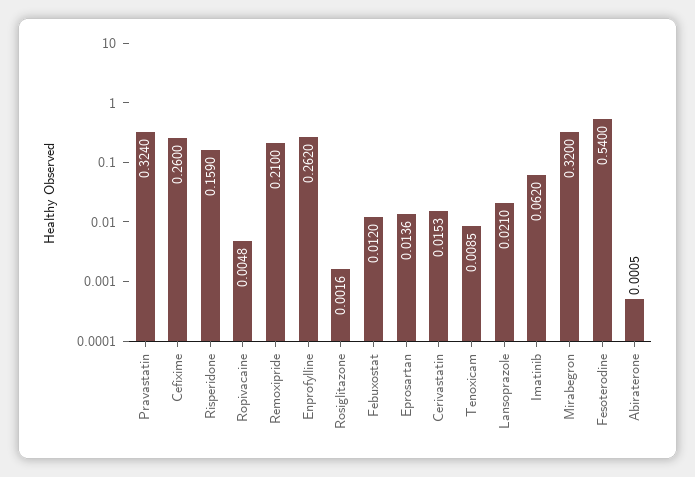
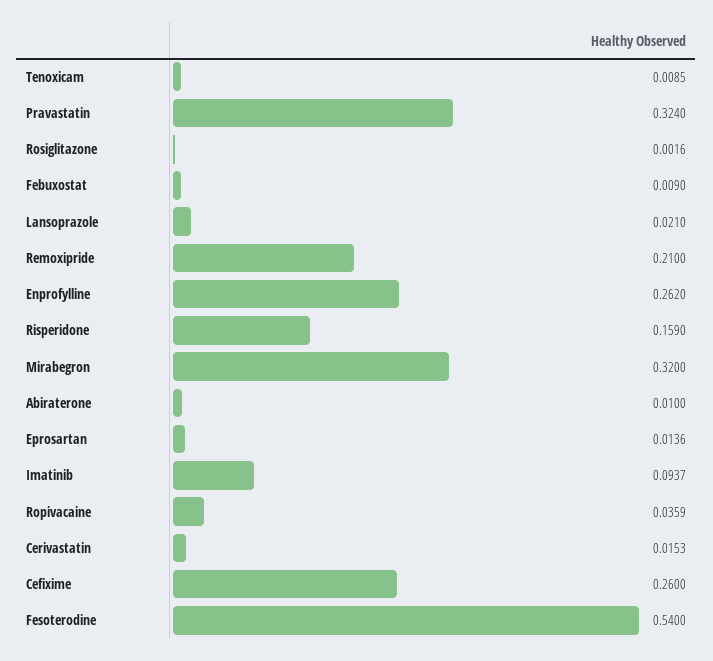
Ropivacaine: 0.0048 -> 0.0359
Febuxostat: 0.012 -> 0.009
Imatinib: 0.062 -> 0.0937
Abiraterone: 0.0005 -> 0.01

